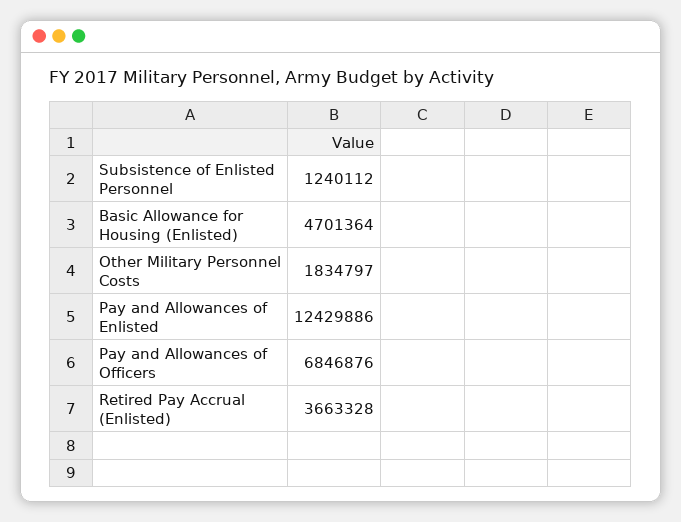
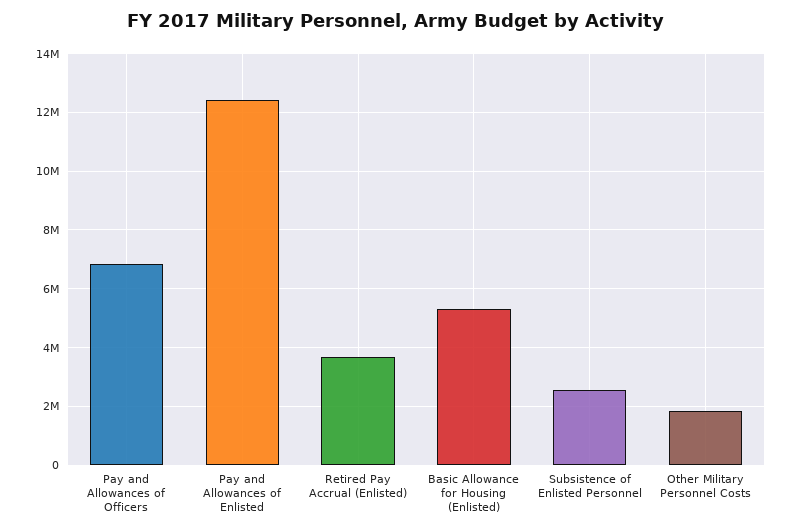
Subsistence of Enlisted Personnel: 1240112 -> 2500000
Basic Allowance for Housing (Enlisted): 4701364 -> 5250000

